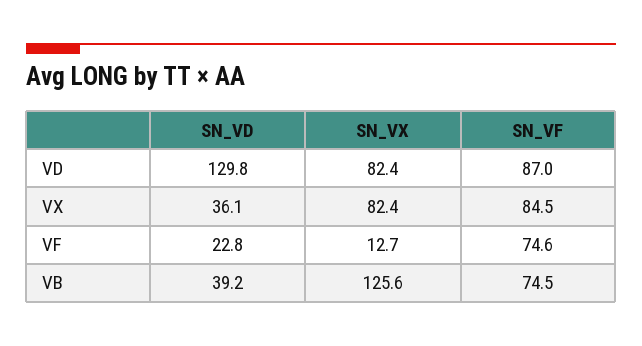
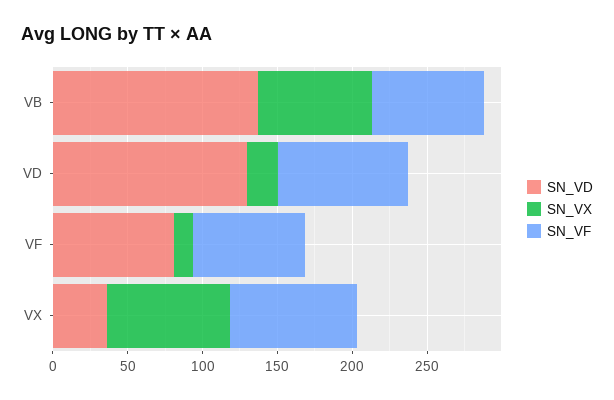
SN_VX, VD: 82.4 -> 20
SN_VD, VF: 22.8 -> 80
SN_VD, VB: 39.2 -> 140
SN_VX, VB: 125.6 -> 80

